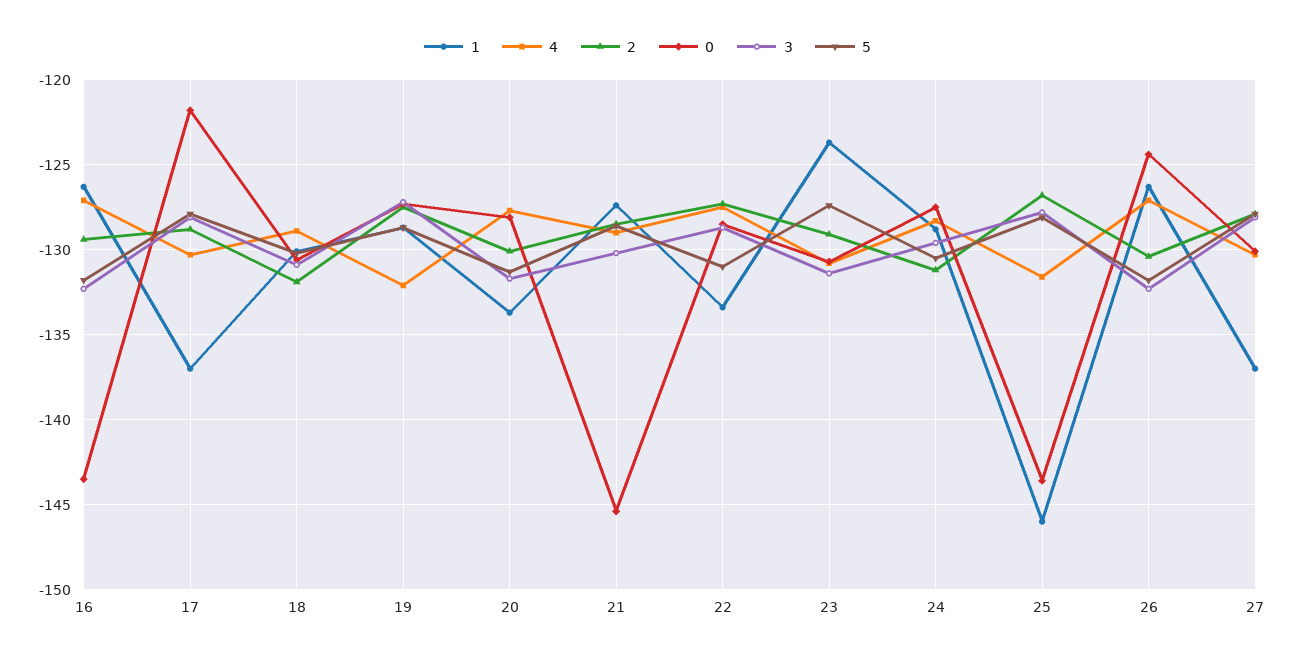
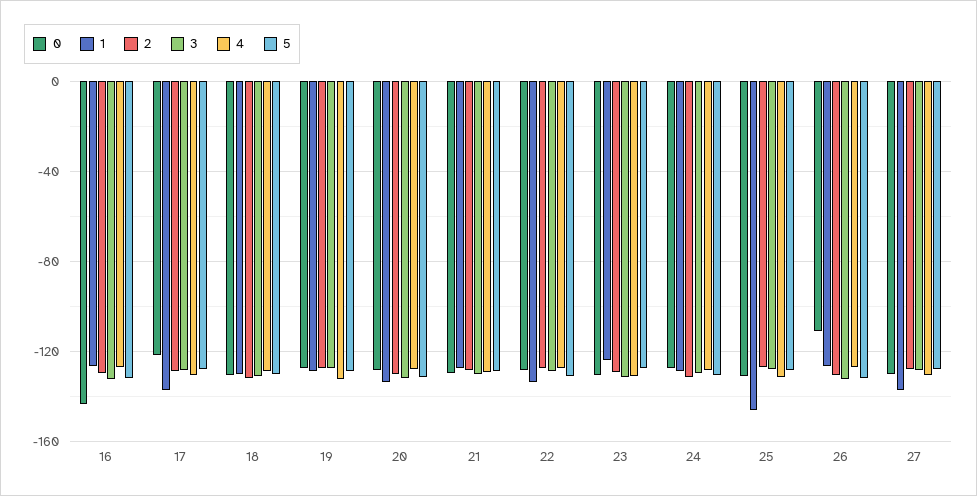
0, 21: -145.5 -> -130
0, 25: -143.5 -> -130
0, 26: -124.5 -> -110

